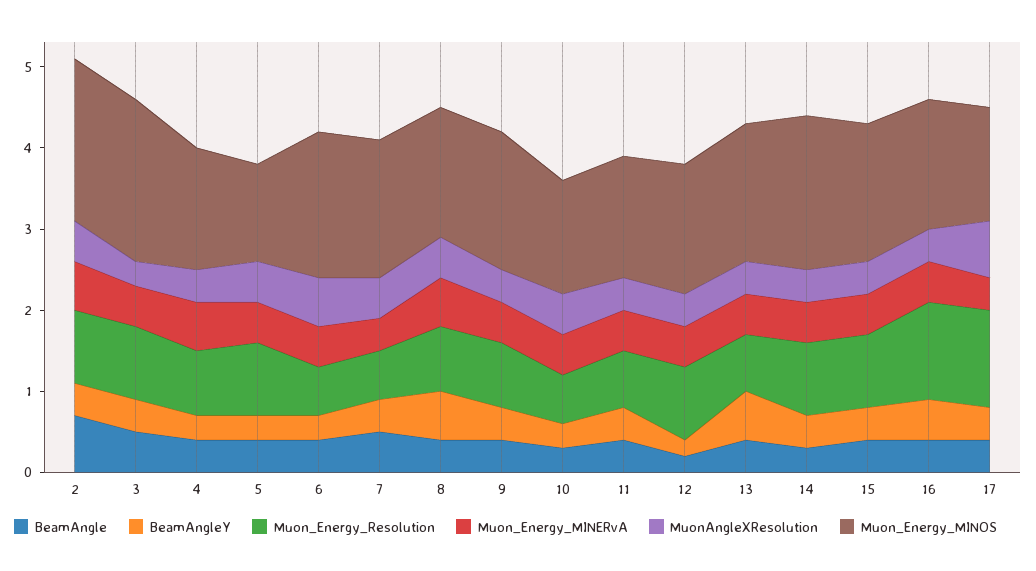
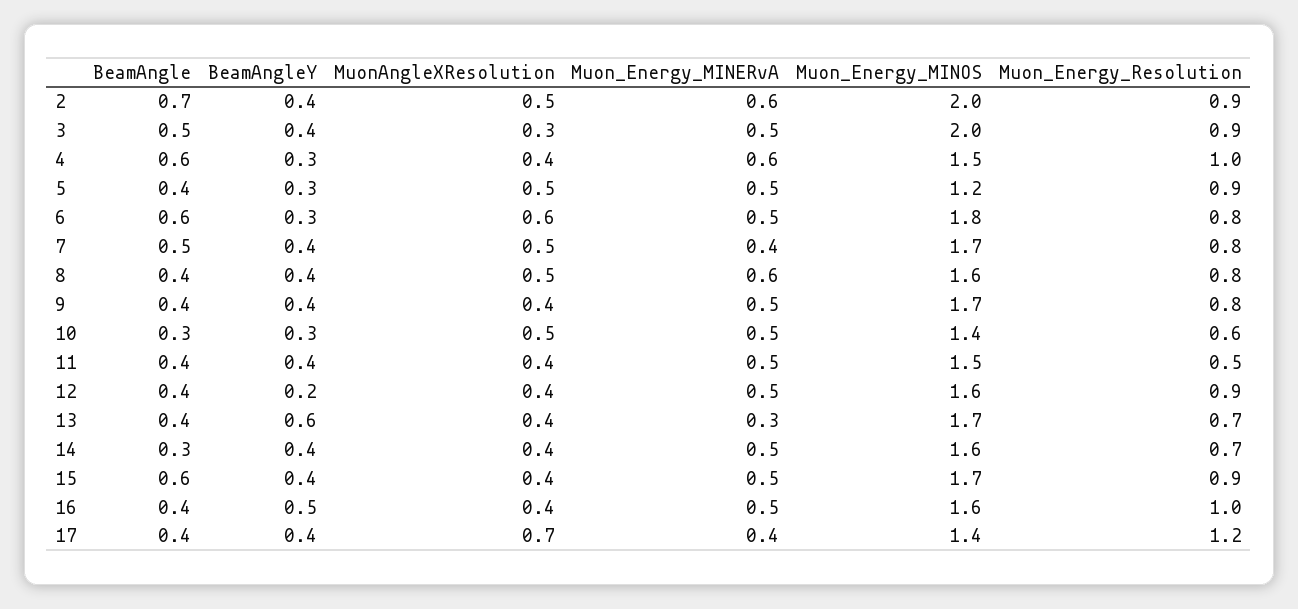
BeamAngle, 4: 0.4 -> 0.6
Muon_Energy_Resolution, 4: 0.8 -> 1
BeamAngle, 6: 0.4 -> 0.6
Muon_Energy_Resolution, 6: 0.6 -> 0.8
Muon_Energy_Resolution, 7: 0.6 -> 0.8
BeamAngleY, 8: 0.6 -> 0.4
Muon_Energy_Resolution, 11: 0.7 -> 0.5
BeamAngle, 12: 0.2 -> 0.4
Muon_Energy_MINERvA, 13: 0.5 -> 0.3
Muon_Energy_Resolution, 14: 0.9 -> 0.7
Muon_Energy_MINOS, 14: 1.9 -> 1.6
BeamAngle, 15: 0.4 -> 0.6
Muon_Energy_Resolution, 16: 1.2 -> 1

